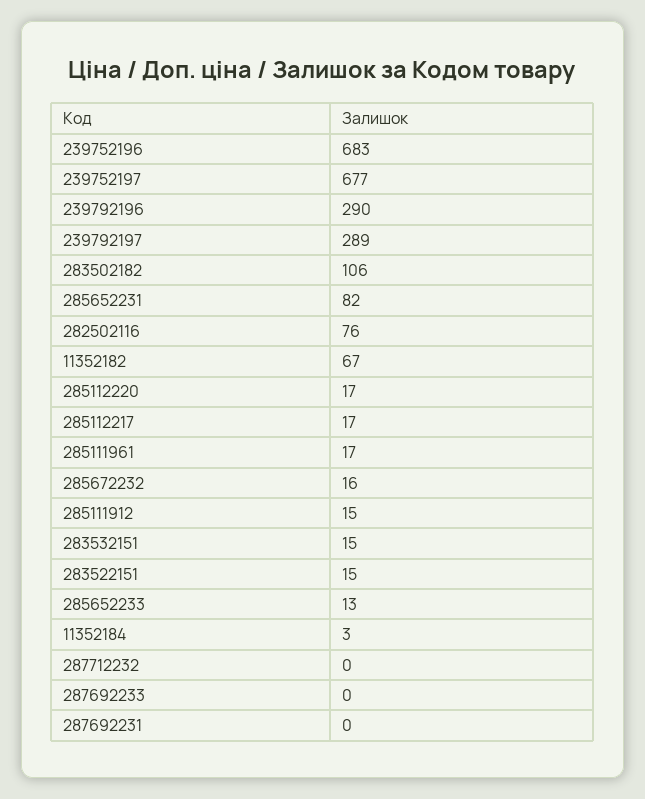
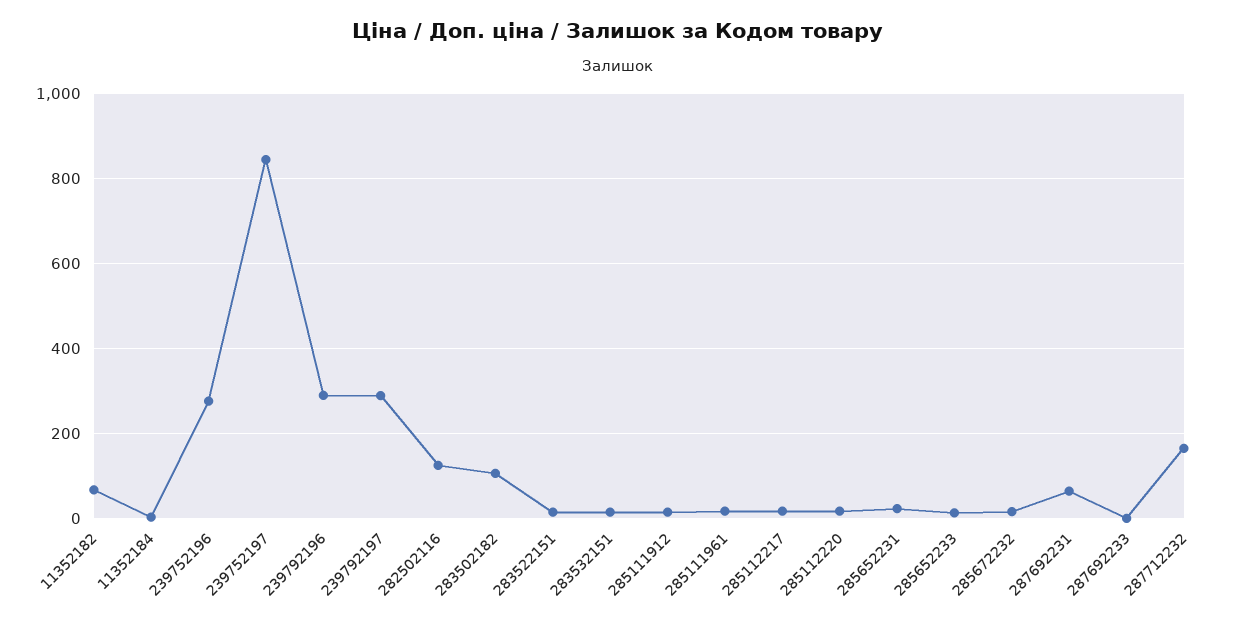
239752196: 683 -> 280
239752197: 677 -> 840
285652231: 82 -> 20
282502116: 76 -> 120
287712232: 0 -> 160
287692231: 0 -> 60

